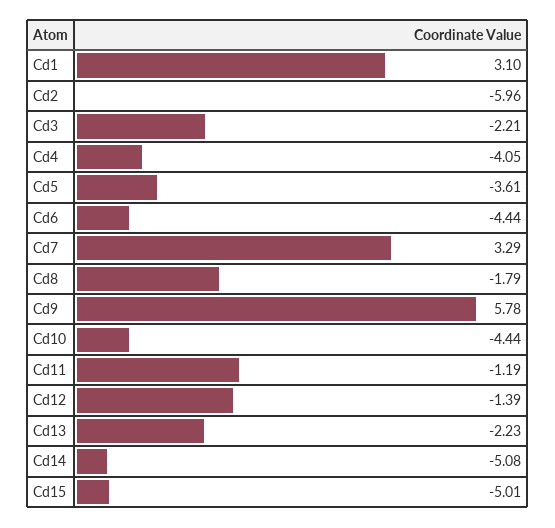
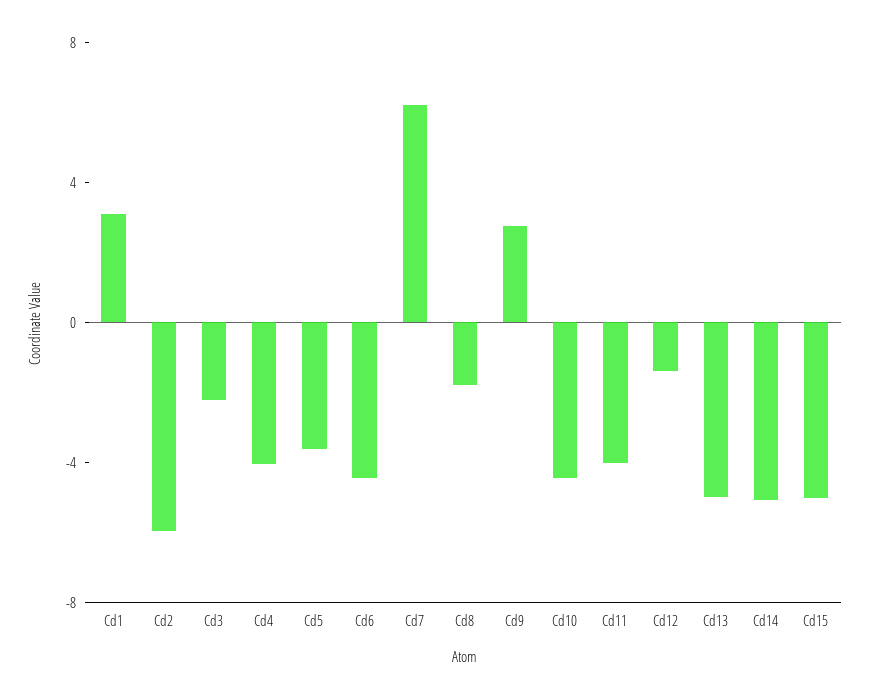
Cd7: 3.29 -> 6
Cd9: 5.78 -> 3
Cd11: -1.19 -> -4
Cd13: -2.23 -> -5

